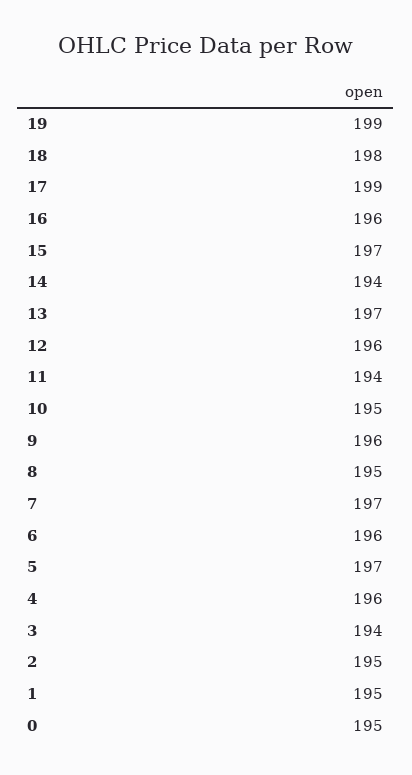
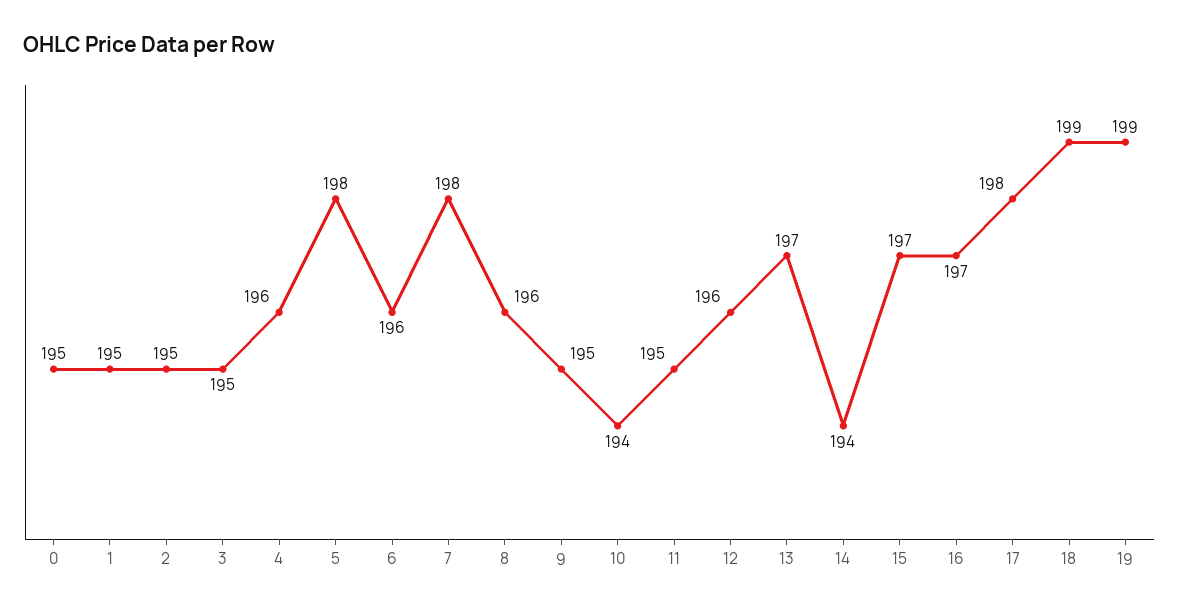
18: 198 -> 199
17: 199 -> 198
16: 196 -> 197
11: 194 -> 195
10: 195 -> 194
9: 196 -> 195
8: 195 -> 196
7: 197 -> 198
5: 197 -> 198
3: 194 -> 195

